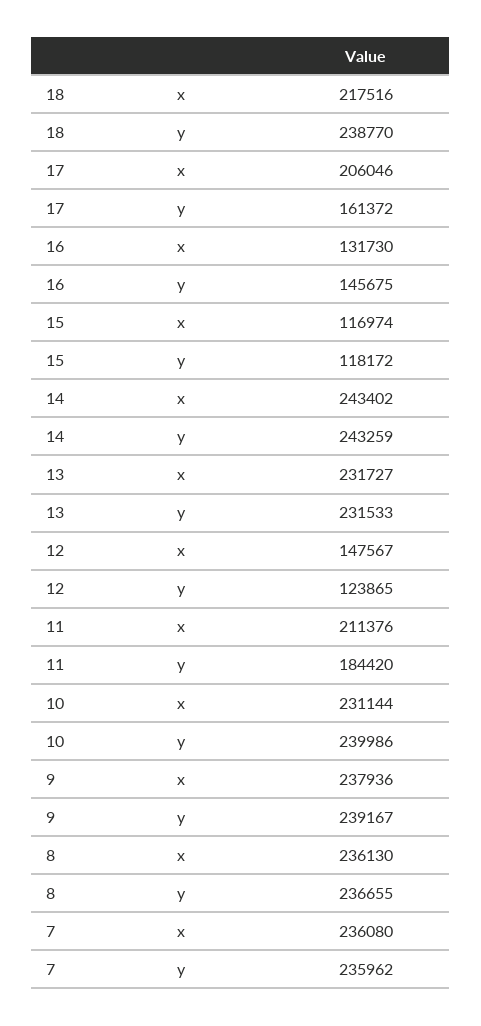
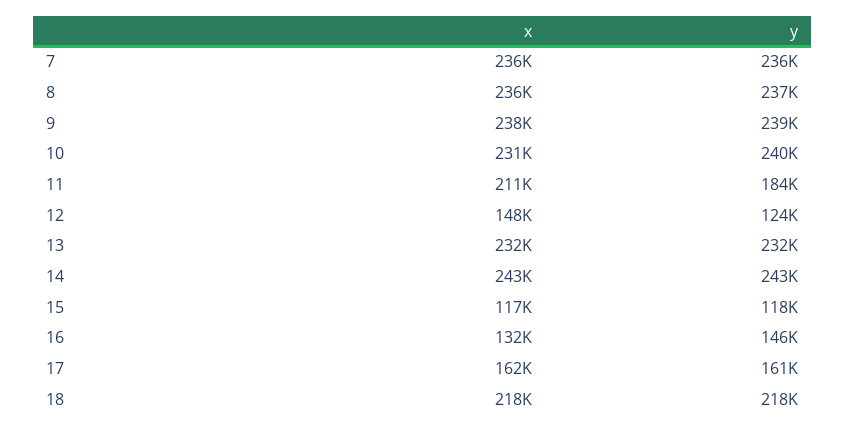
18, y: 238770 -> 218000
17, x: 206046 -> 162000

